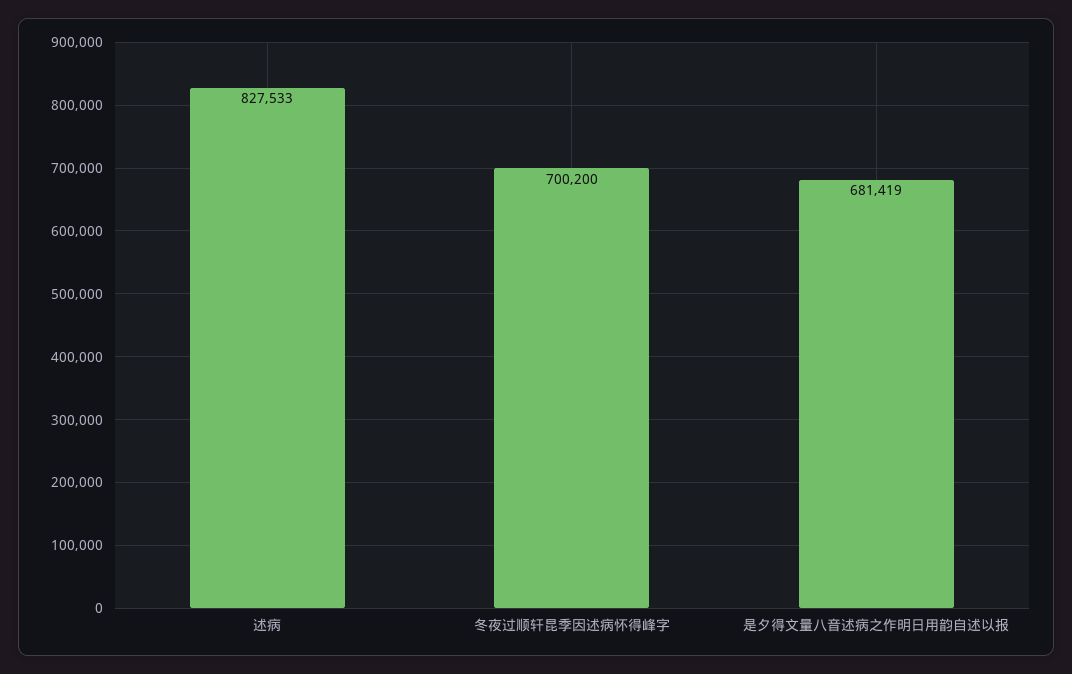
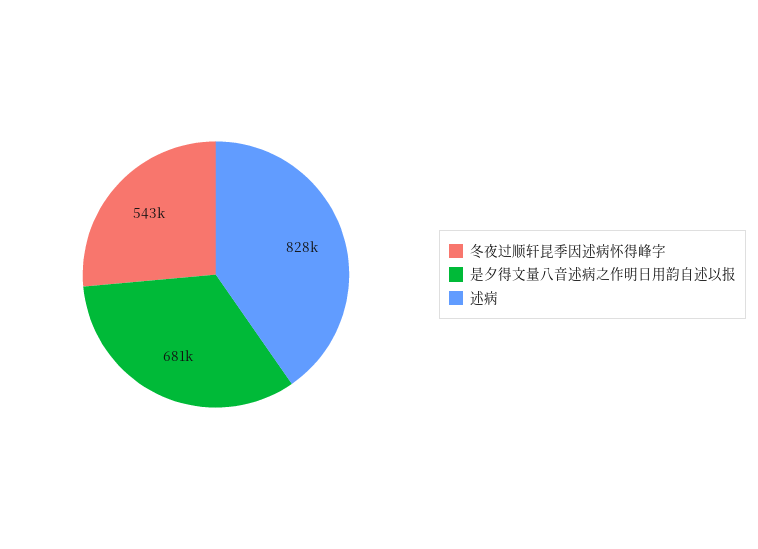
冬夜过顺轩昆季因述病怀得峰字: 700200 -> 543000

